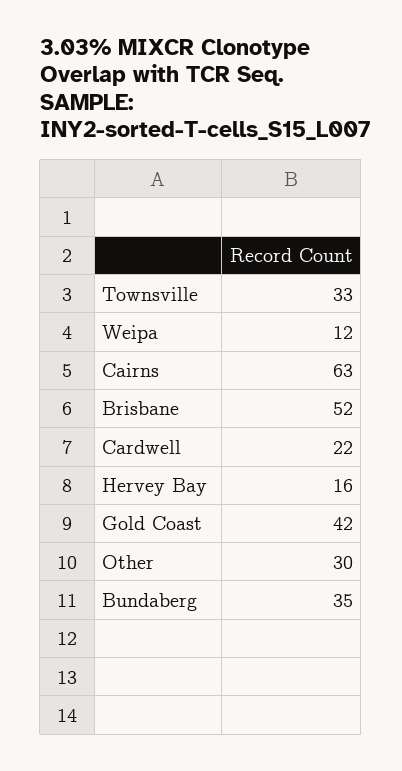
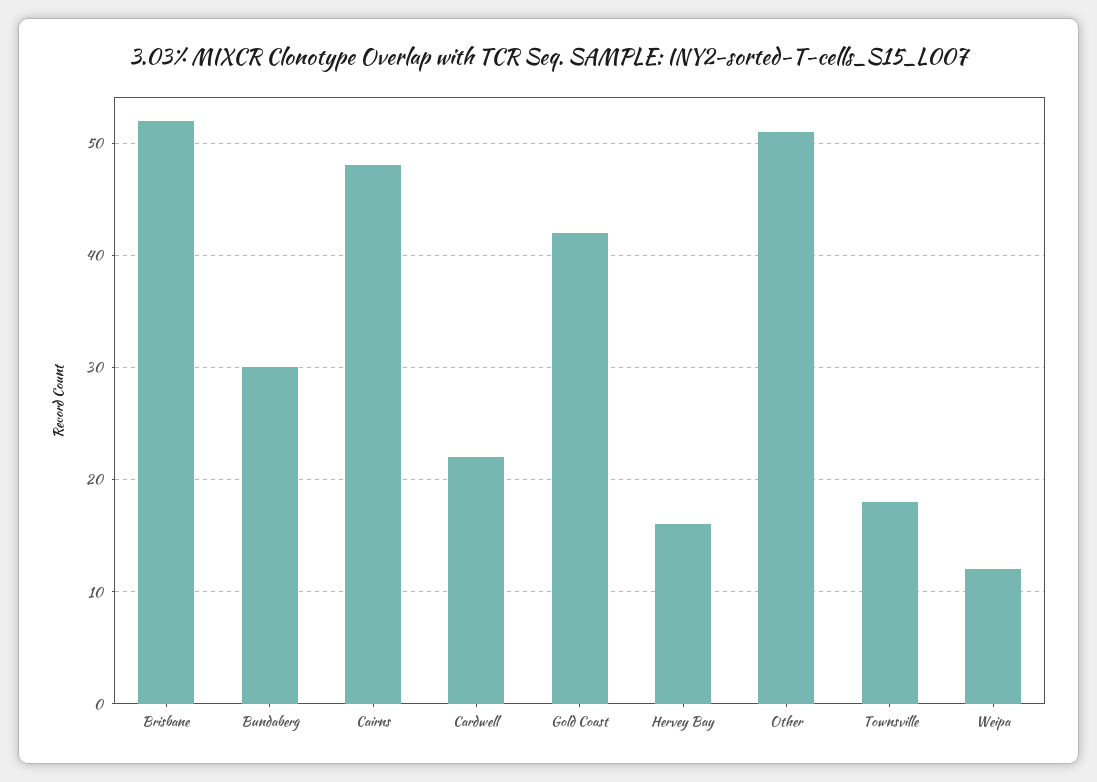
Townsville: 33 -> 18
Cairns: 63 -> 48
Other: 30 -> 51
Bundaberg: 35 -> 30

